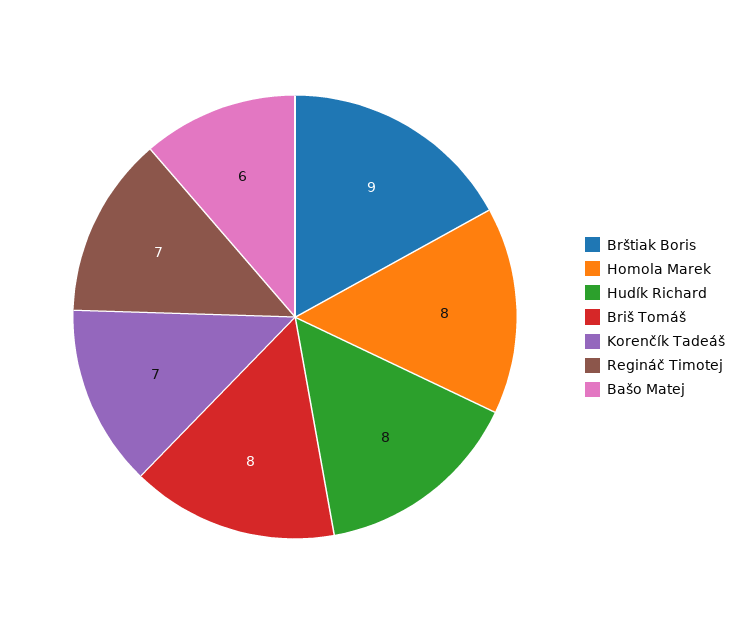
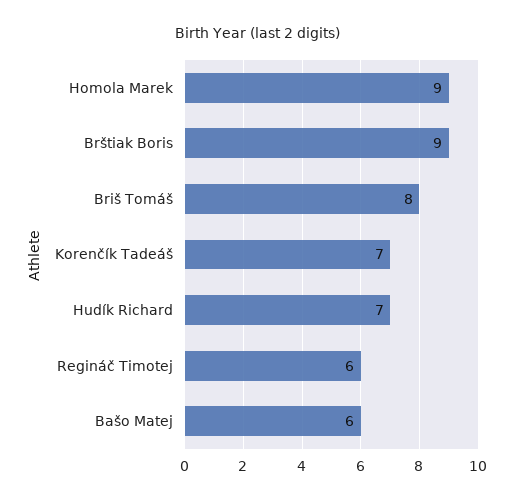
Homola Marek: 8 -> 9
Hudík Richard: 8 -> 7
Regináč Timotej: 7 -> 6

